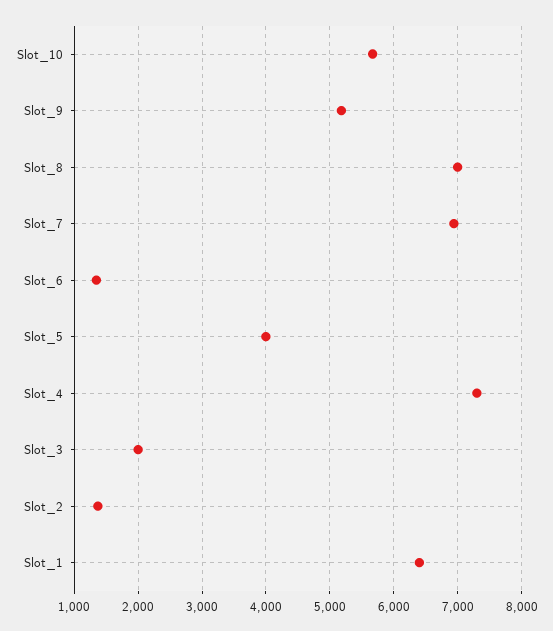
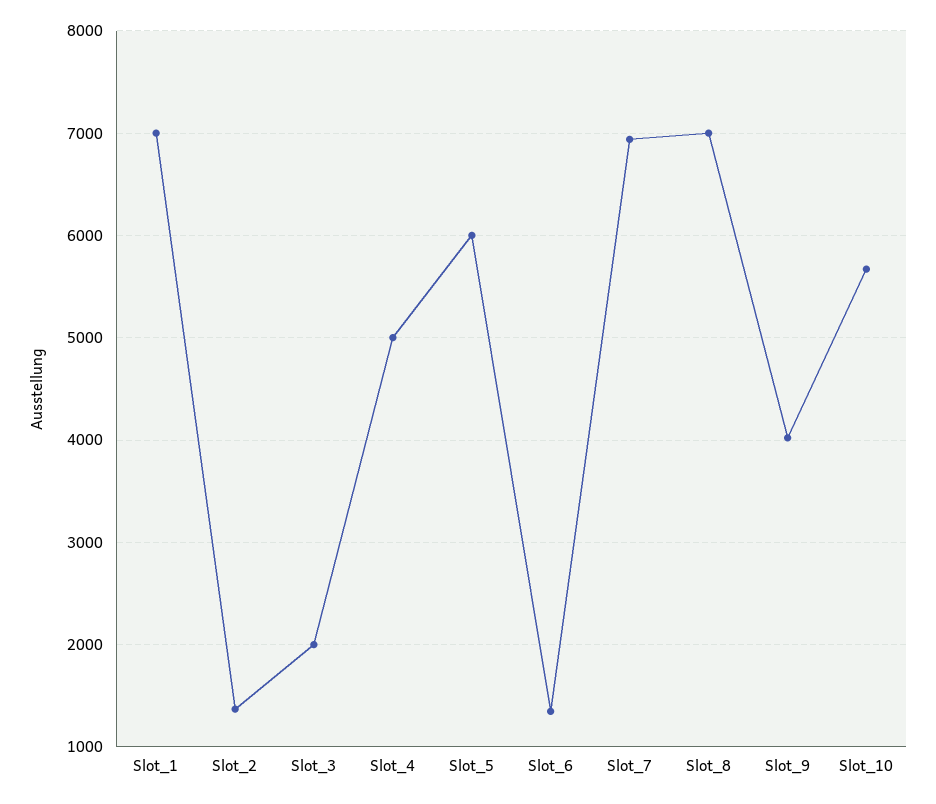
Slot_9: 5200 -> 4000
Slot_5: 4000 -> 6000
Slot_4: 7300 -> 5000
Slot_1: 6400 -> 7000

